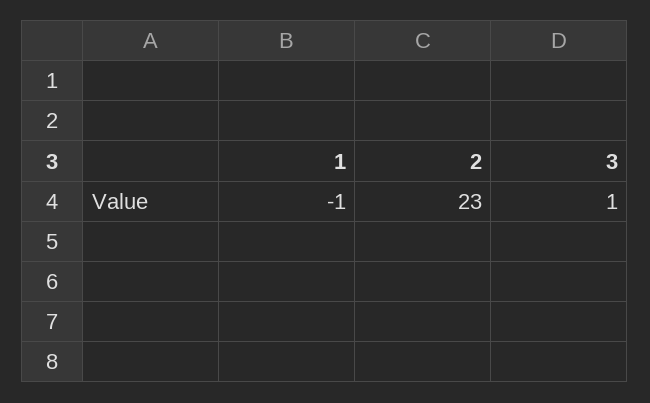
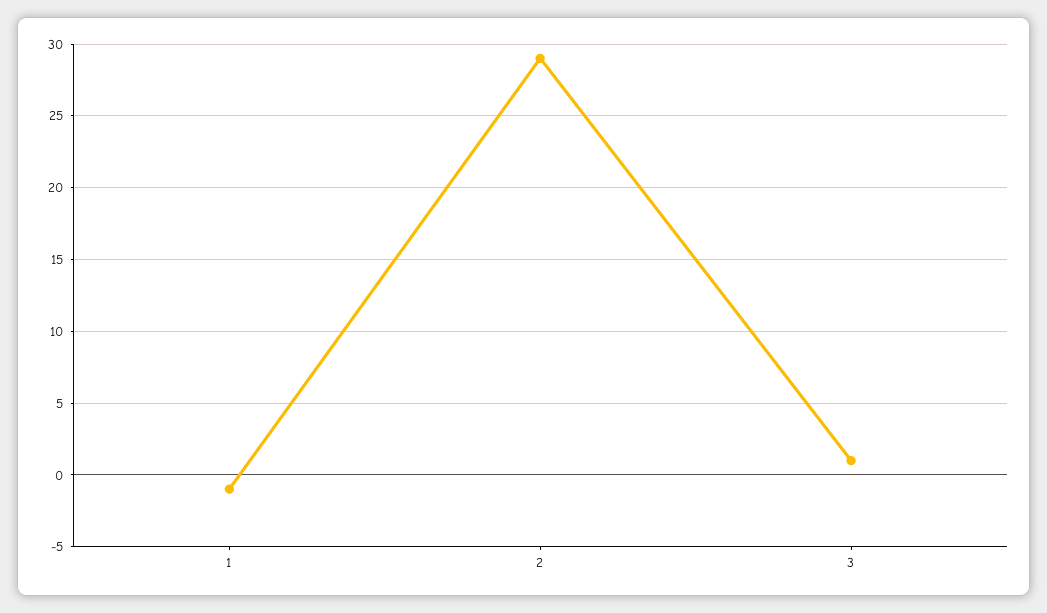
2: 23 -> 29

